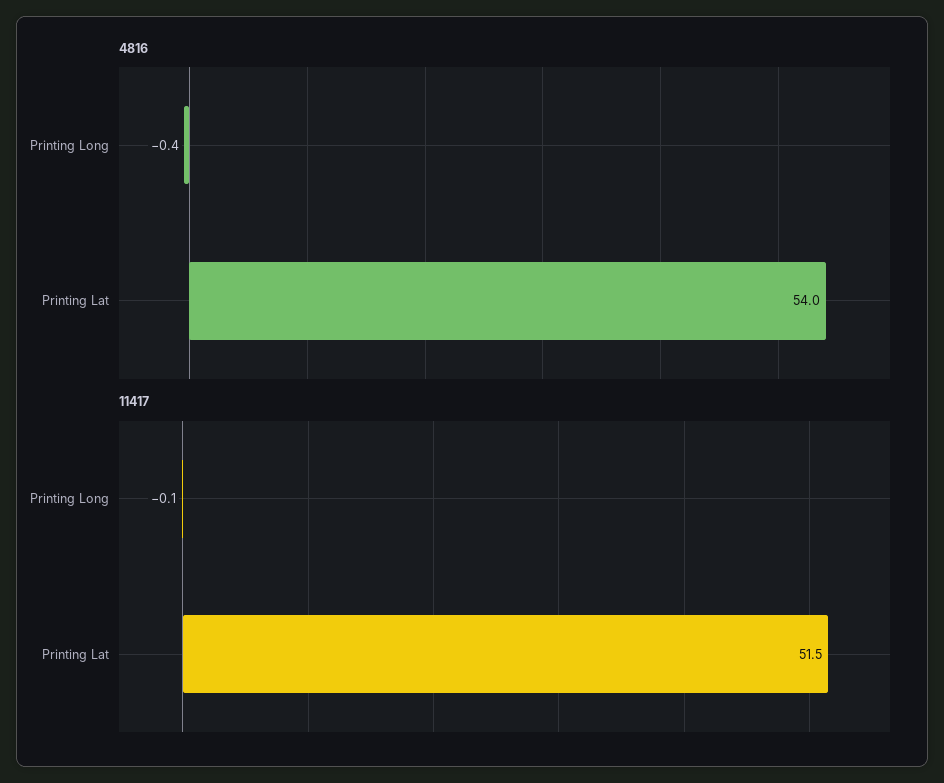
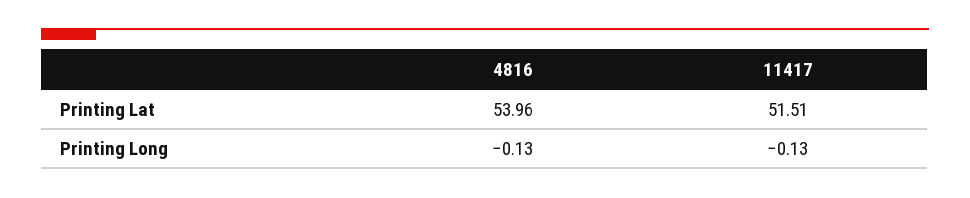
4816, Printing Long: -0.4 -> -0.13

